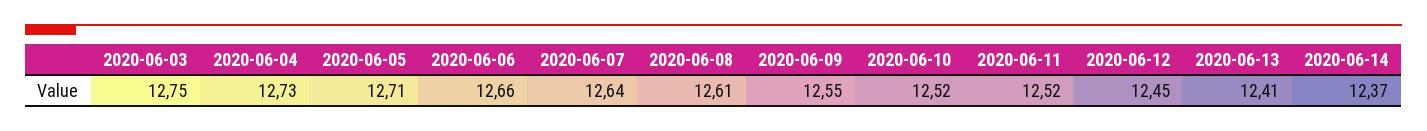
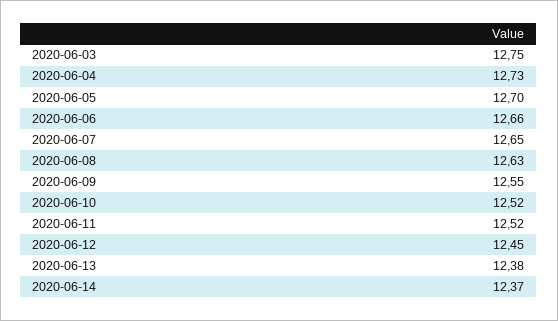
2020-06-05: 12.71 -> 12.7
2020-06-07: 12.64 -> 12.65
2020-06-08: 12.61 -> 12.63
2020-06-13: 12.41 -> 12.38

